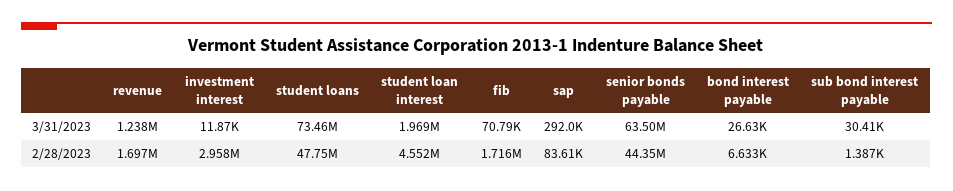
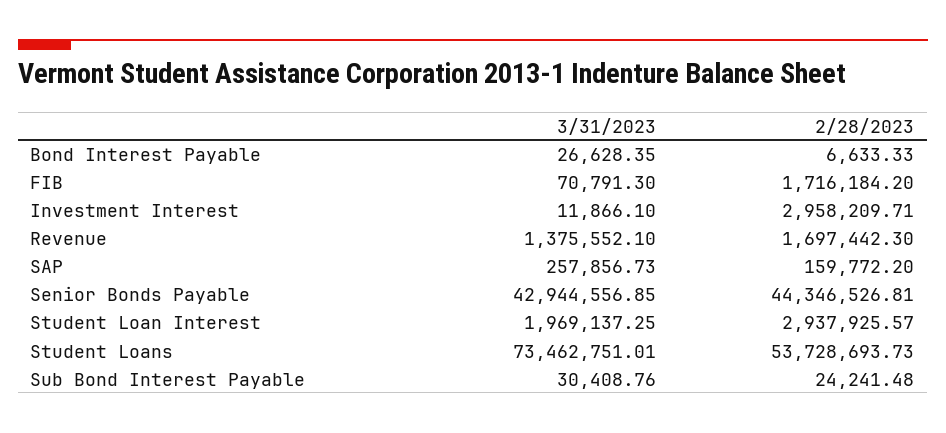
revenue, 3/31/2023: 1238000 -> 1375552.1
sap, 3/31/2023: 292000 -> 257856.73
senior bonds payable, 3/31/2023: 63500000 -> 42944556.85
student loans, 2/28/2023: 47750000 -> 53728693.73
student loan interest, 2/28/2023: 4552000 -> 2937925.57
sap, 2/28/2023: 83610 -> 159772.2
sub bond interest payable, 2/28/2023: 1387 -> 24241.48

